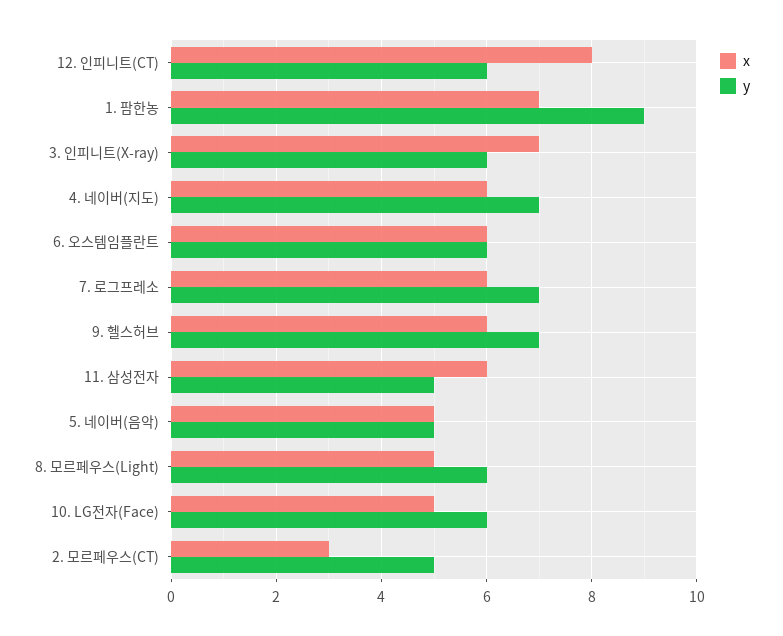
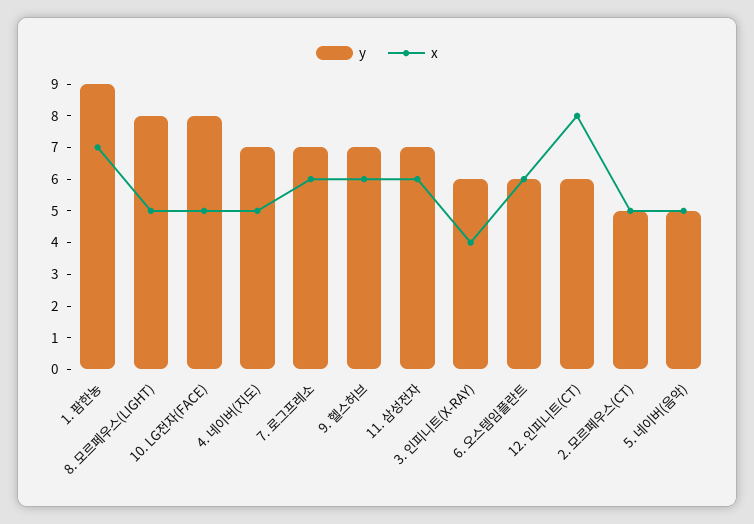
x, 3. 인피니트(X-ray): 7 -> 4
x, 4. 네이버(지도): 6 -> 5
y, 11. 삼성전자: 5 -> 7
y, 8. 모르페우스(Light): 6 -> 8
y, 10. LG전자(Face): 6 -> 8
x, 2. 모르페우스(CT): 3 -> 5

